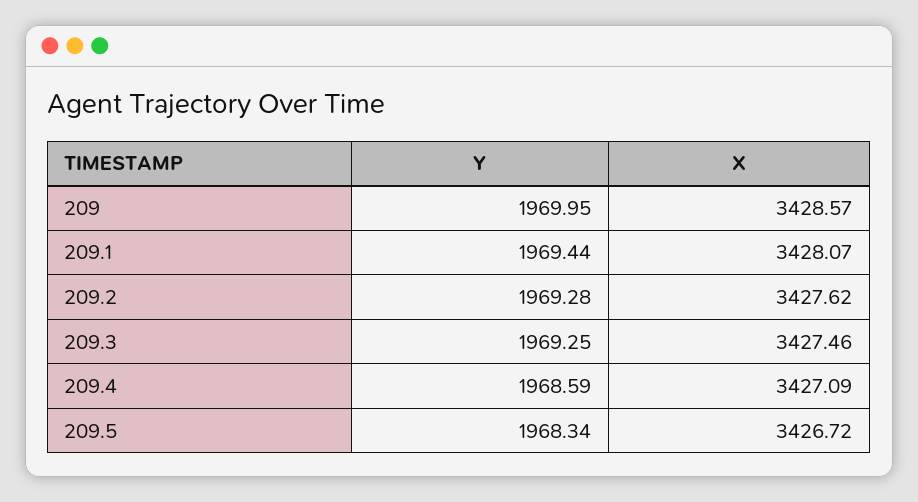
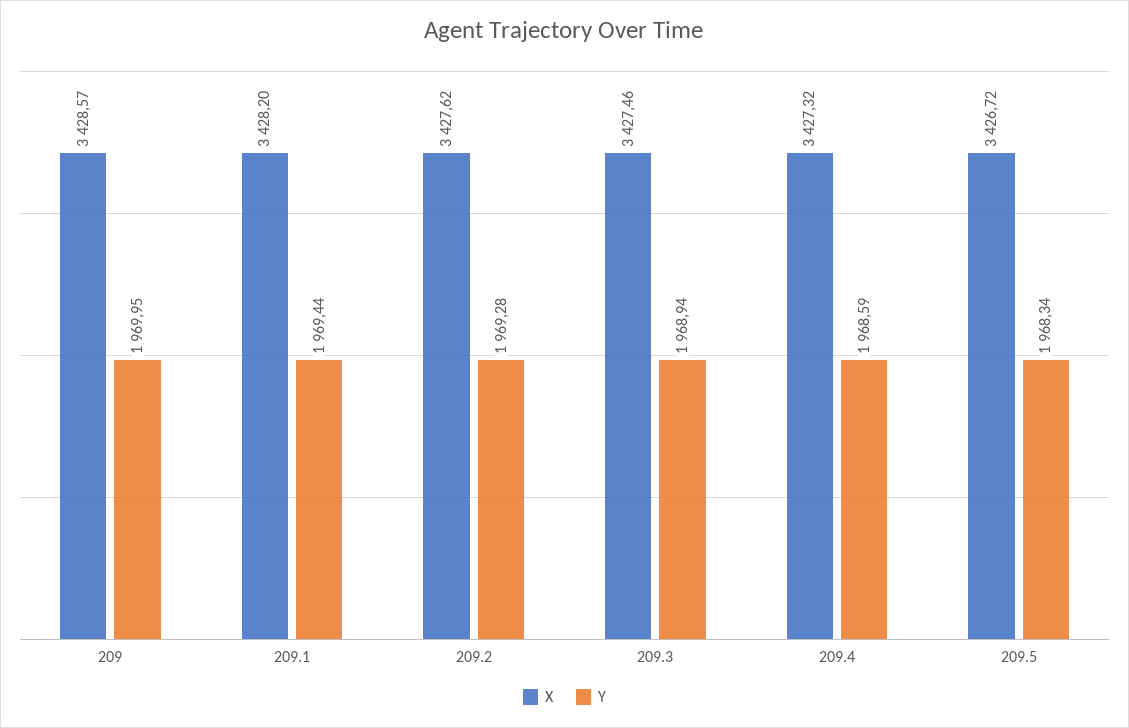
X, 209.1: 3428.07 -> 3428.2
Y, 209.3: 1969.25 -> 1968.94
X, 209.4: 3427.09 -> 3427.32

